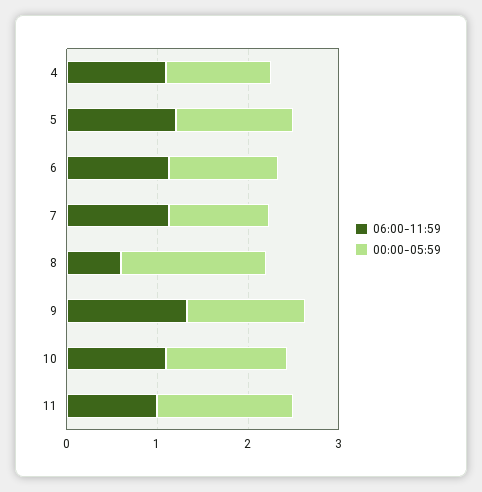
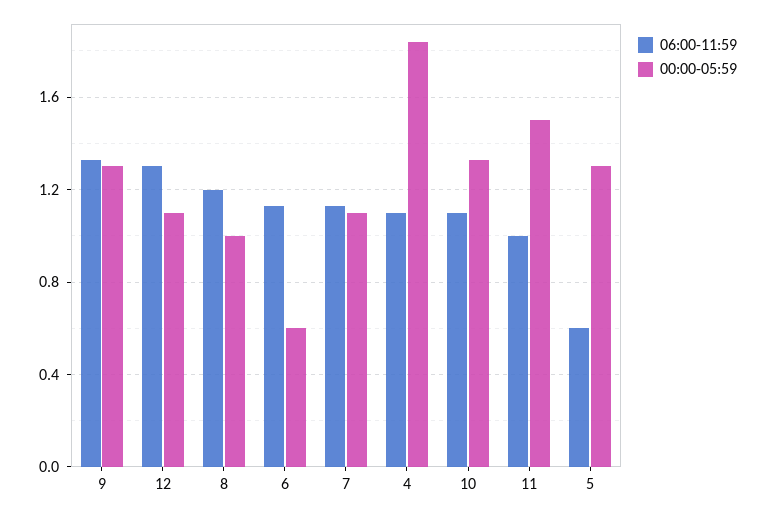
00:00-05:59, 4: 1.2 -> 1.85
06:00-11:59, 5: 1.2 -> 0.6
00:00-05:59, 6: 1.2 -> 0.6
06:00-11:59, 8: 0.6 -> 1.2
00:00-05:59, 8: 1.6 -> 1
06:00-11:59, 12: none -> 1.3
00:00-05:59, 12: none -> 1.1

